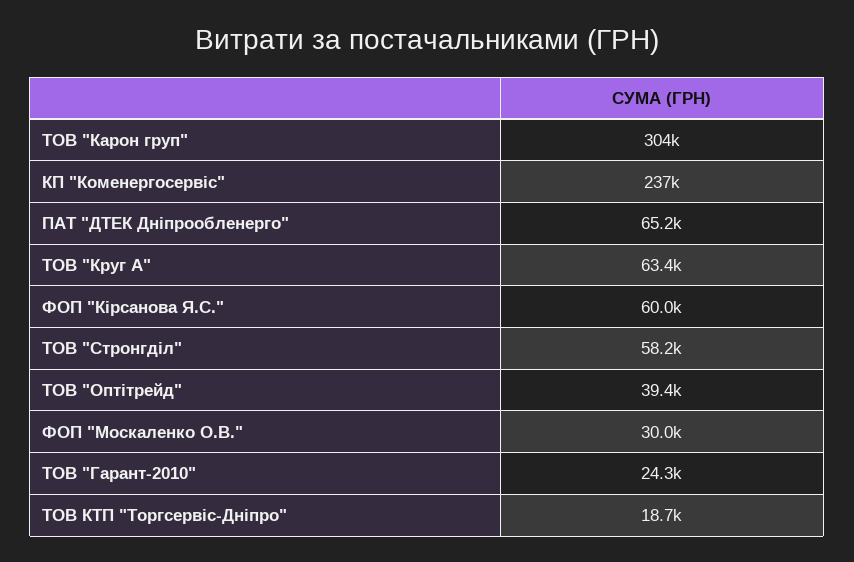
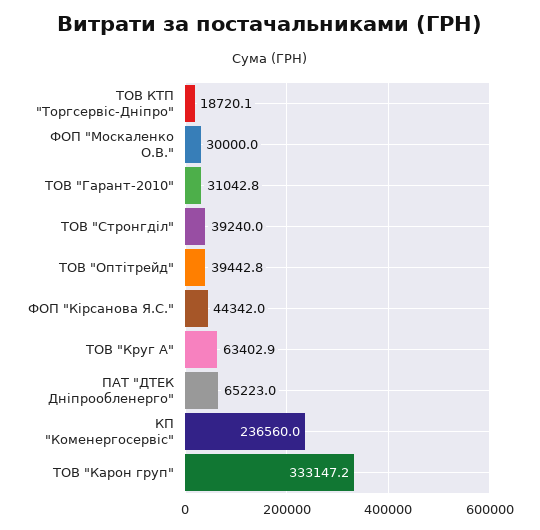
ТОВ "Карон груп": 304000 -> 333147.2
ФОП "Кірсанова Я.С.": 60000 -> 44342
ТОВ "Стронгділ": 58200 -> 39240
ТОВ "Гарант-2010": 24300 -> 31042.8

